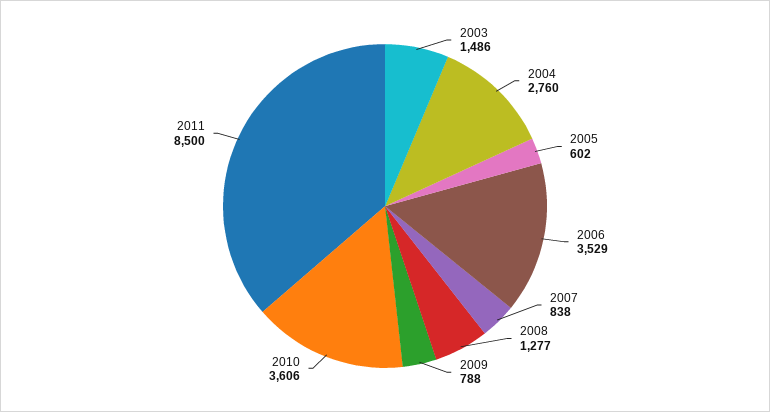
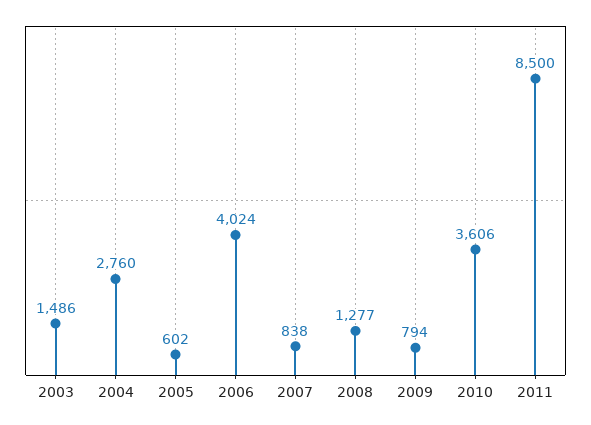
2006: 3529 -> 4024
2009: 788 -> 794

